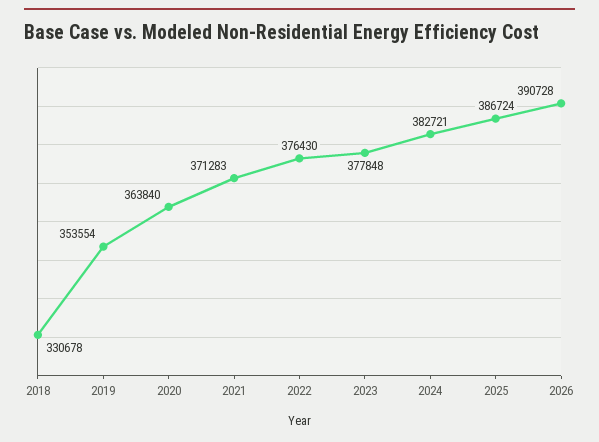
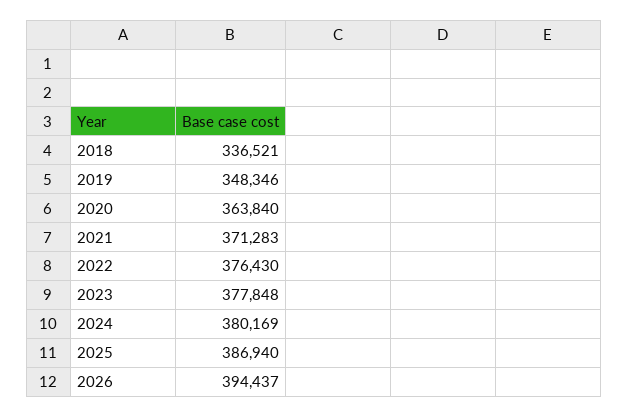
2018: 330678 -> 336521
2019: 353554 -> 348346
2024: 382721 -> 380169
2025: 386724 -> 386940
2026: 390728 -> 394437

